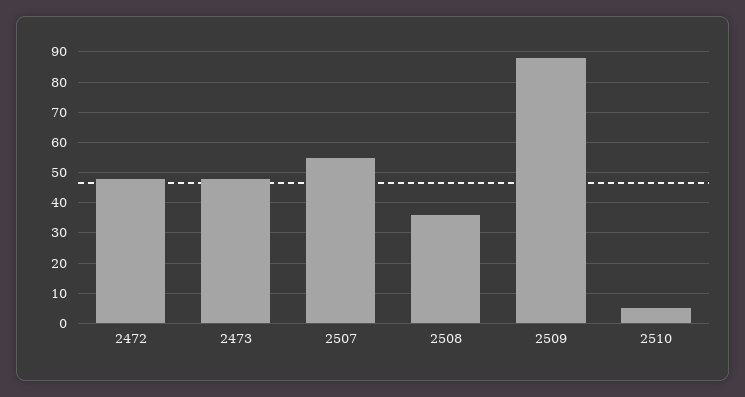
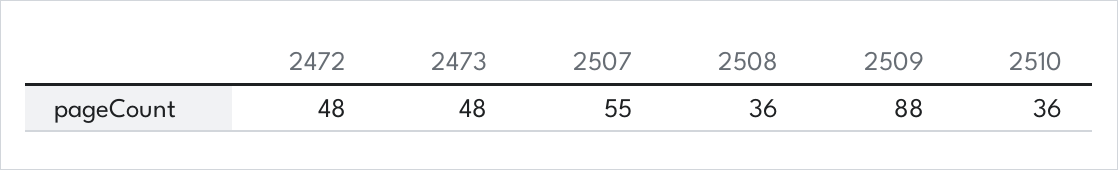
2510: 5 -> 36

